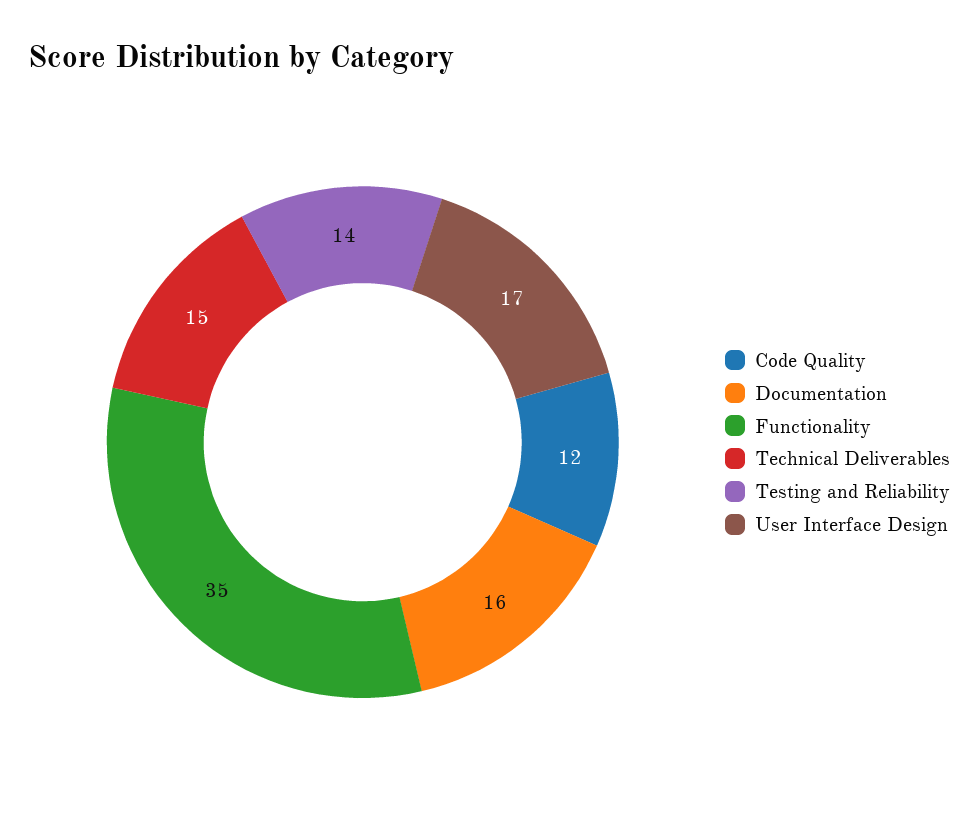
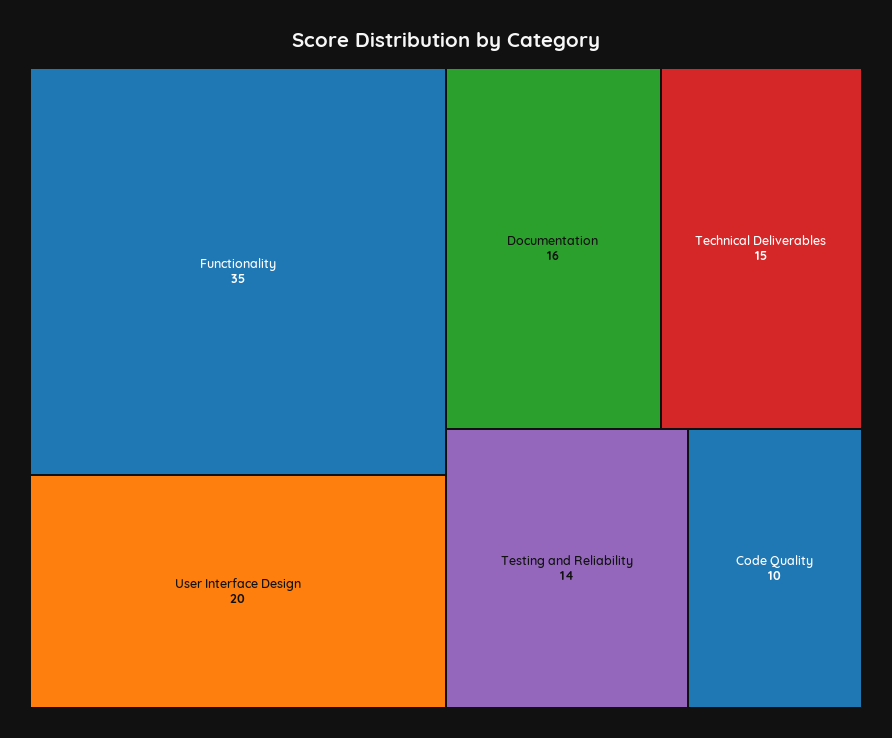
Code Quality: 12 -> 10
User Interface Design: 17 -> 20

